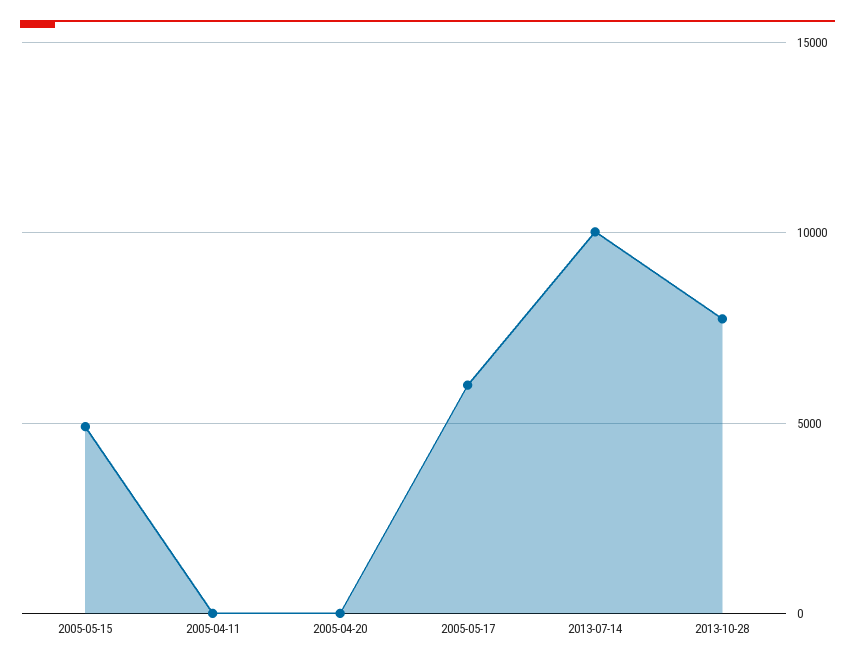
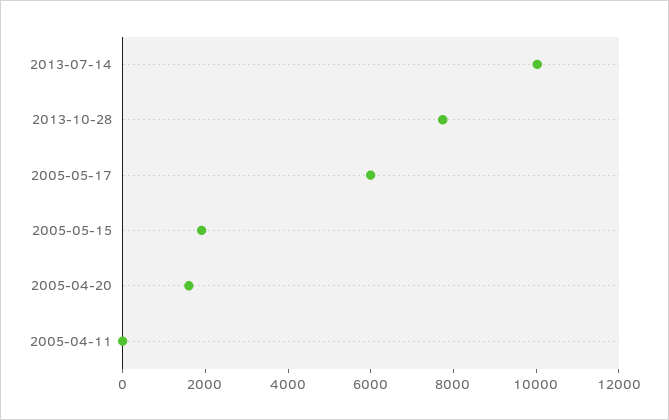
2005-05-15: 5000 -> 2000
2005-04-20: 0 -> 1500

